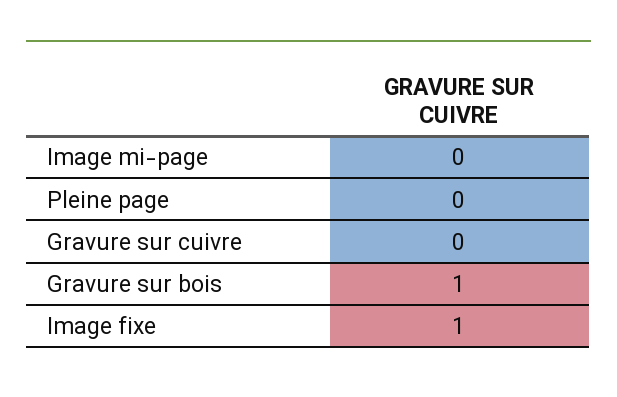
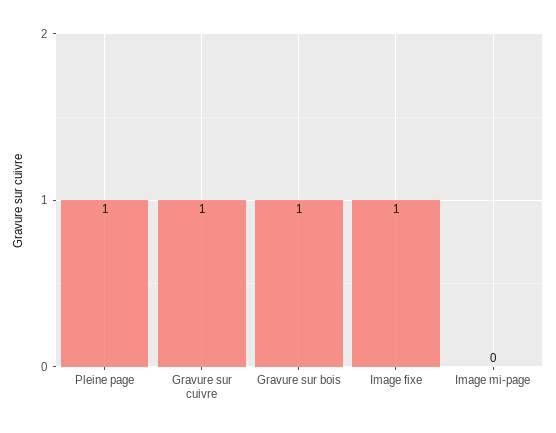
Pleine page: 0 -> 1
Gravure sur cuivre: 0 -> 1

